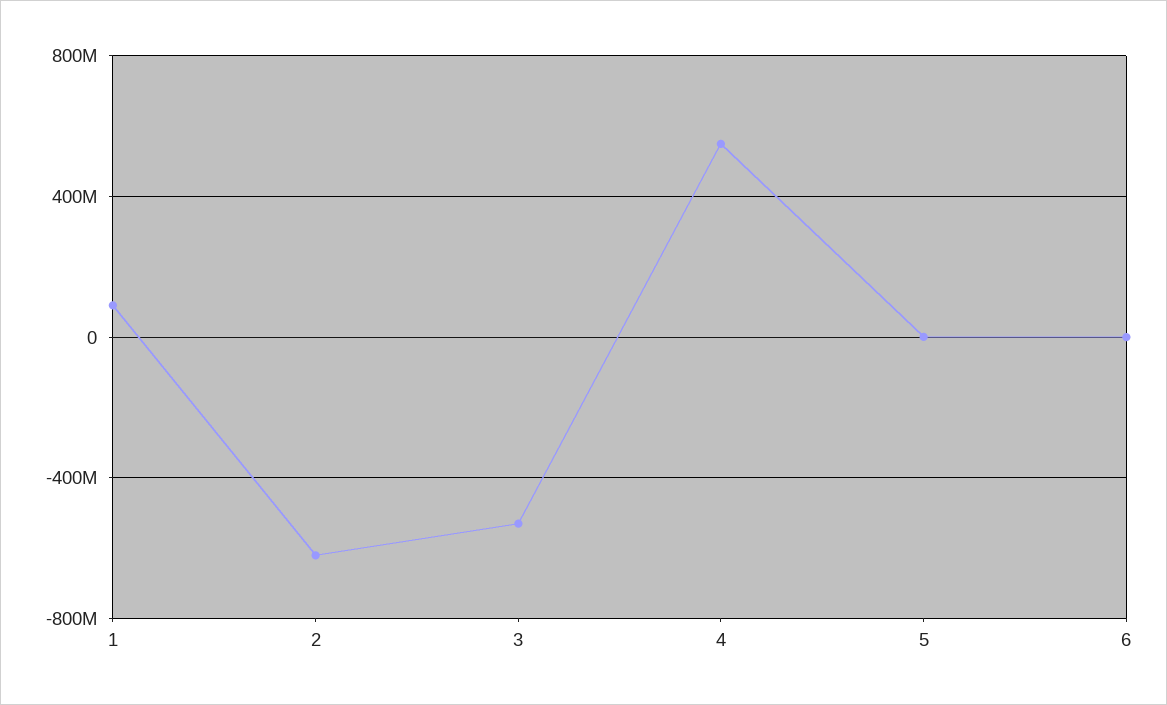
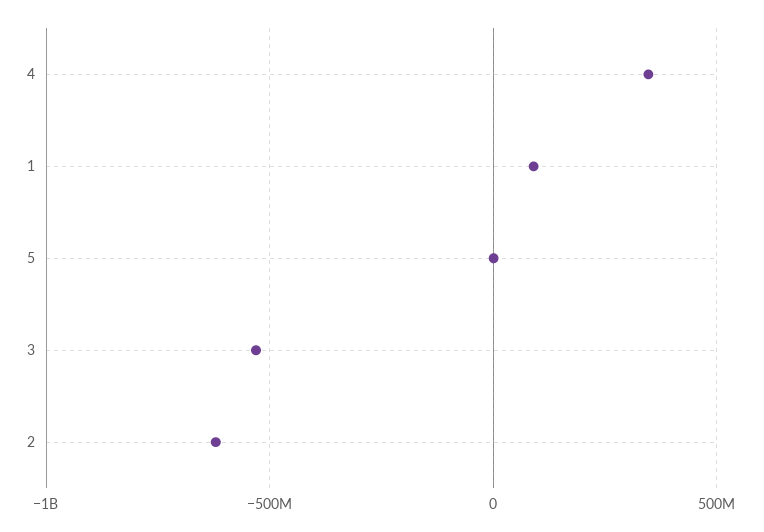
4: 550000000 -> 350000000
6: 0 -> none

